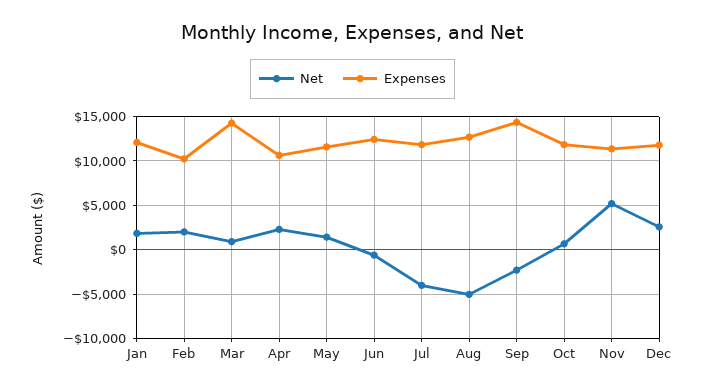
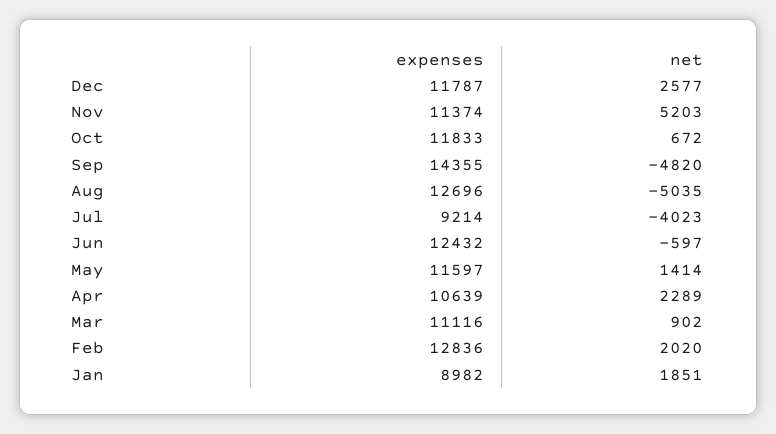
Expenses, Jan: 12000 -> 8982
Expenses, Feb: 10000 -> 12836
Expenses, Mar: 14000 -> 11116
Expenses, Jul: 12000 -> 9214
Net, Sep: -2000 -> -4820

